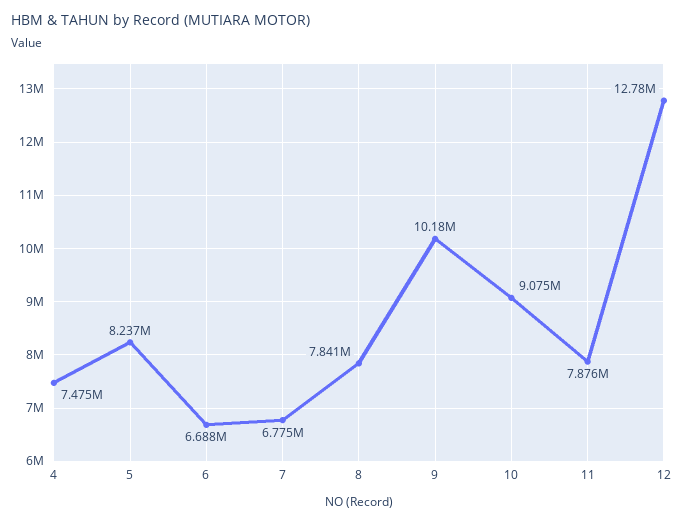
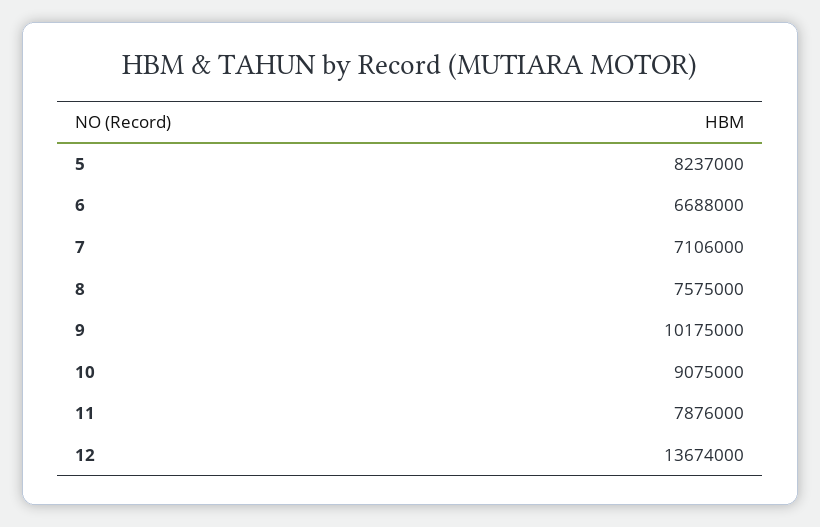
4: 7475000 -> none
7: 6775000 -> 7106000
8: 7841000 -> 7575000
12: 12780000 -> 13674000

